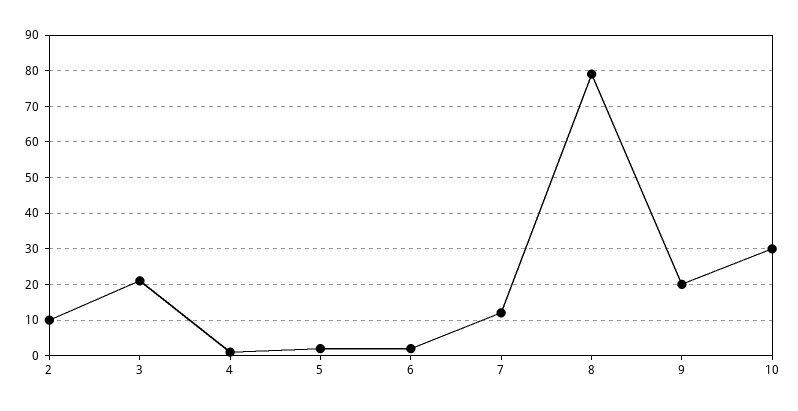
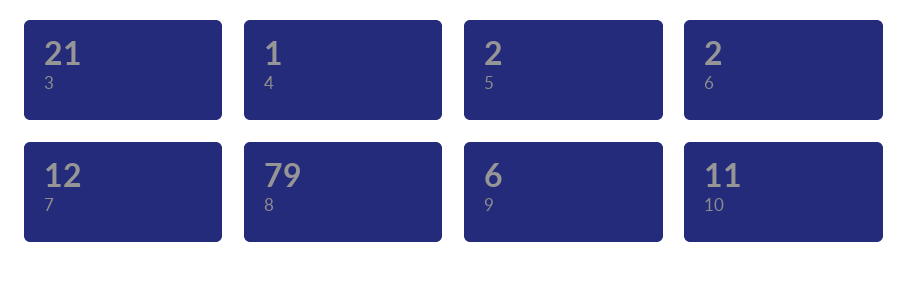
2: 10 -> none
9: 20 -> 6
10: 30 -> 11

